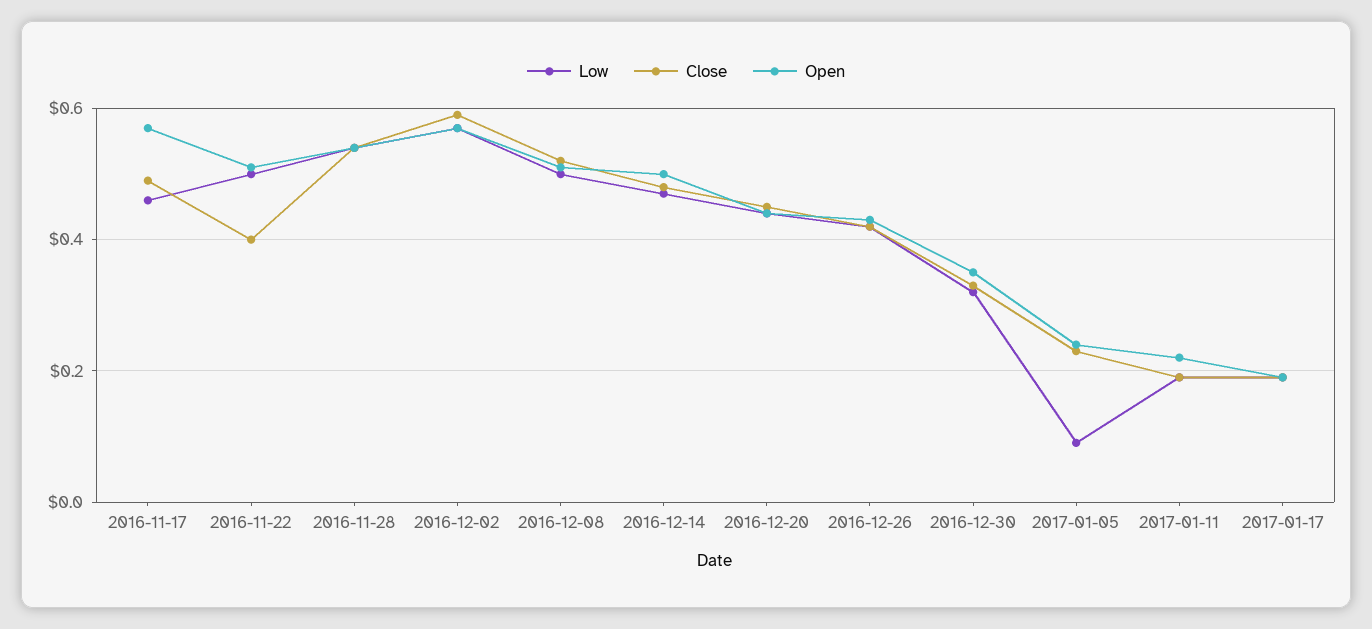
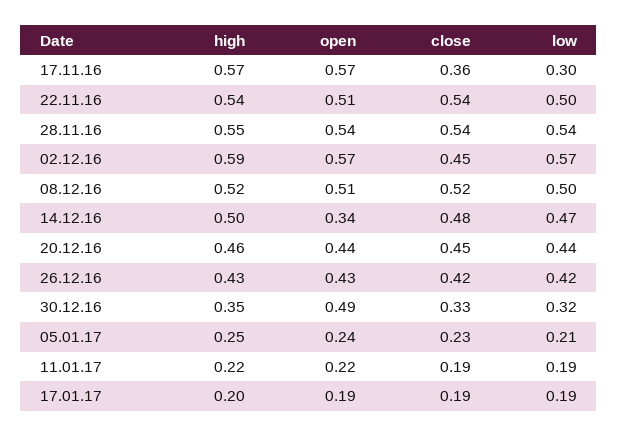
Low, 2016-11-17: 0.45 -> 0.3
Close, 2016-11-17: 0.5 -> 0.36
Close, 2016-11-22: 0.4 -> 0.54
Close, 2016-12-02: 0.6 -> 0.45
Open, 2016-12-14: 0.5 -> 0.34
Open, 2016-12-30: 0.35 -> 0.49
Low, 2017-01-05: 0.1 -> 0.21
high, 2016-11-17: none -> 0.57
high, 2016-11-22: none -> 0.54
high, 2016-11-28: none -> 0.55
high, 2016-12-02: none -> 0.59
high, 2016-12-08: none -> 0.52
high, 2016-12-14: none -> 0.5
high, 2016-12-20: none -> 0.46
high, 2016-12-26: none -> 0.43
high, 2016-12-30: none -> 0.35
high, 2017-01-05: none -> 0.25
high, 2017-01-11: none -> 0.22
high, 2017-01-17: none -> 0.2

